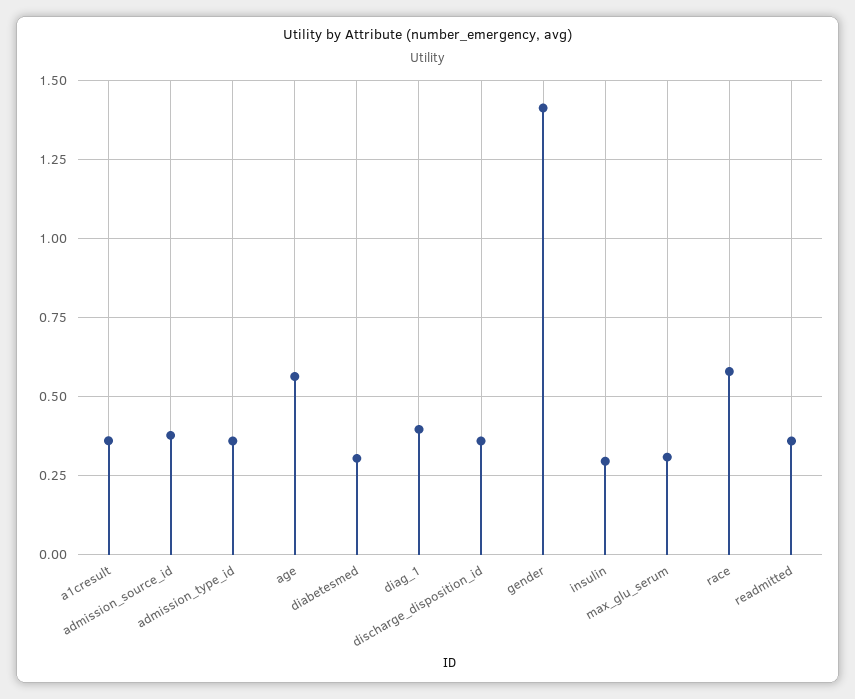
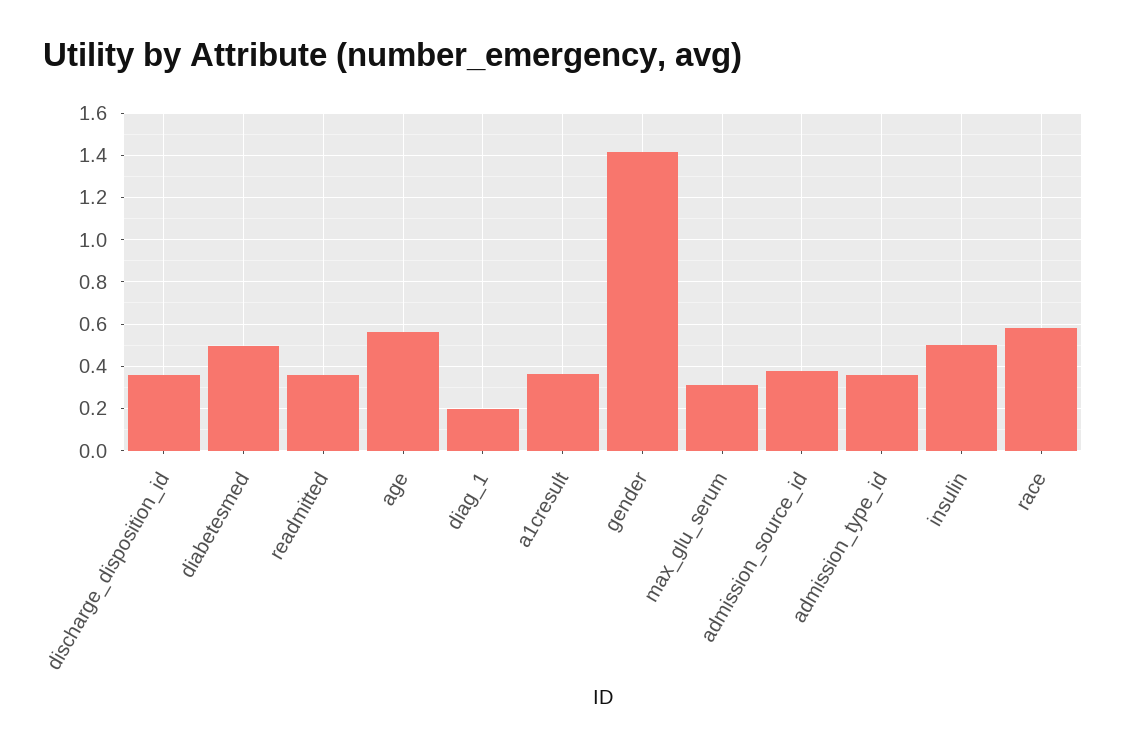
diabetesmed: 0.3 -> 0.5
diag_1: 0.4 -> 0.2
insulin: 0.3 -> 0.5

